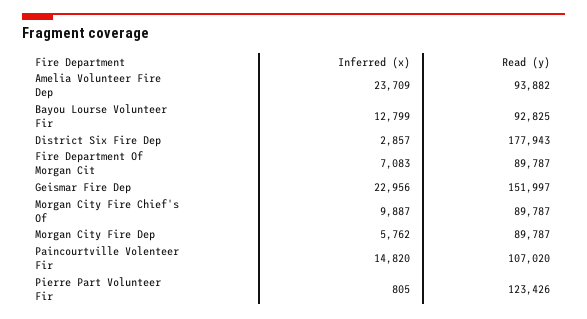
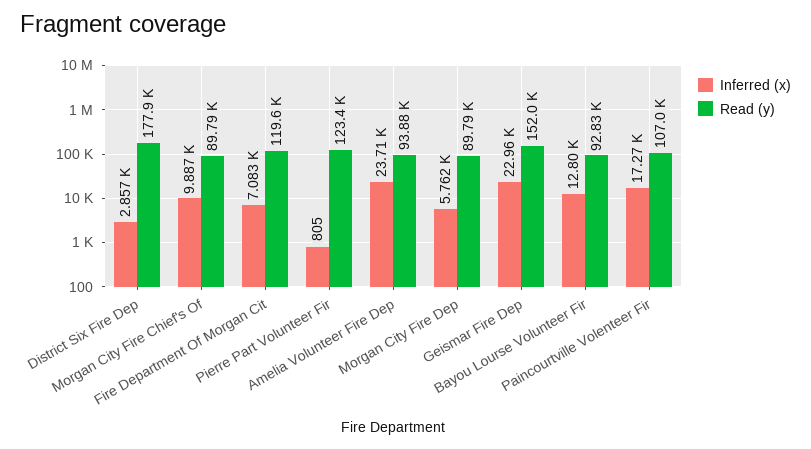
Read (y), Fire Department Of Morgan Cit: 89787 -> 119600
Inferred (x), Paincourtville Volenteer Fir: 14820 -> 17270

